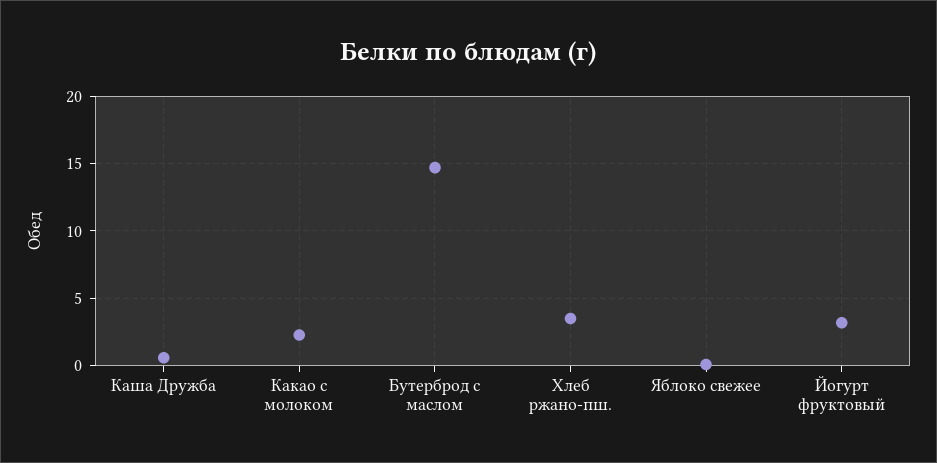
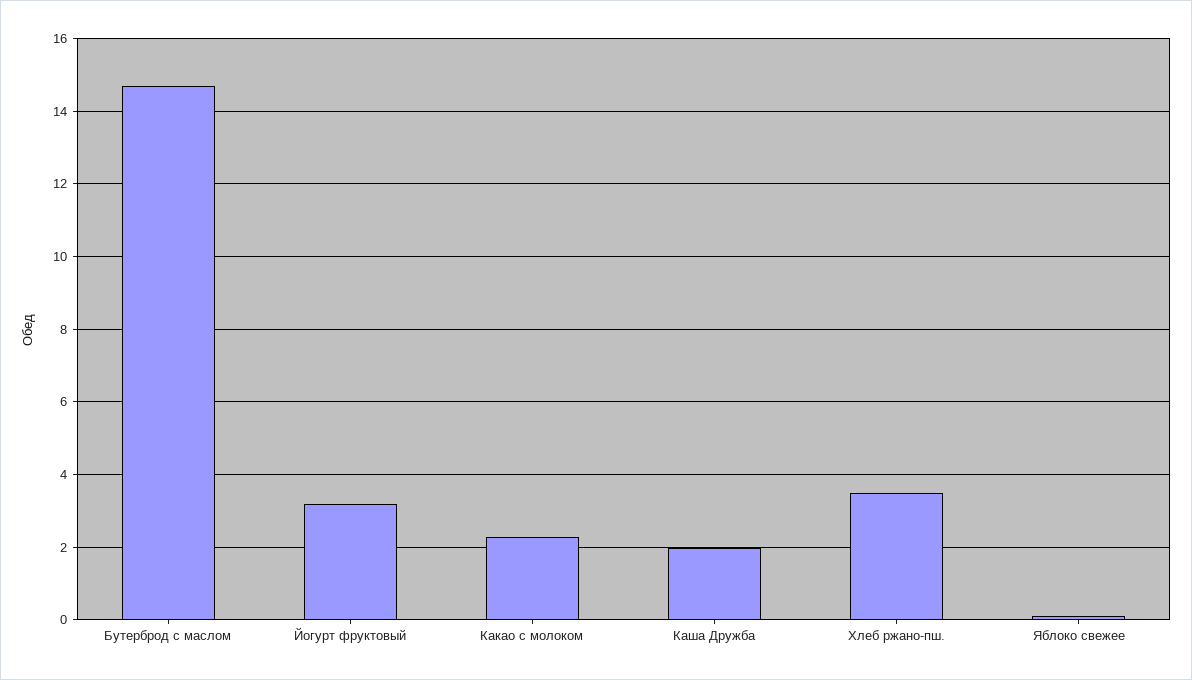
Каша Дружба: 0.5 -> 2

